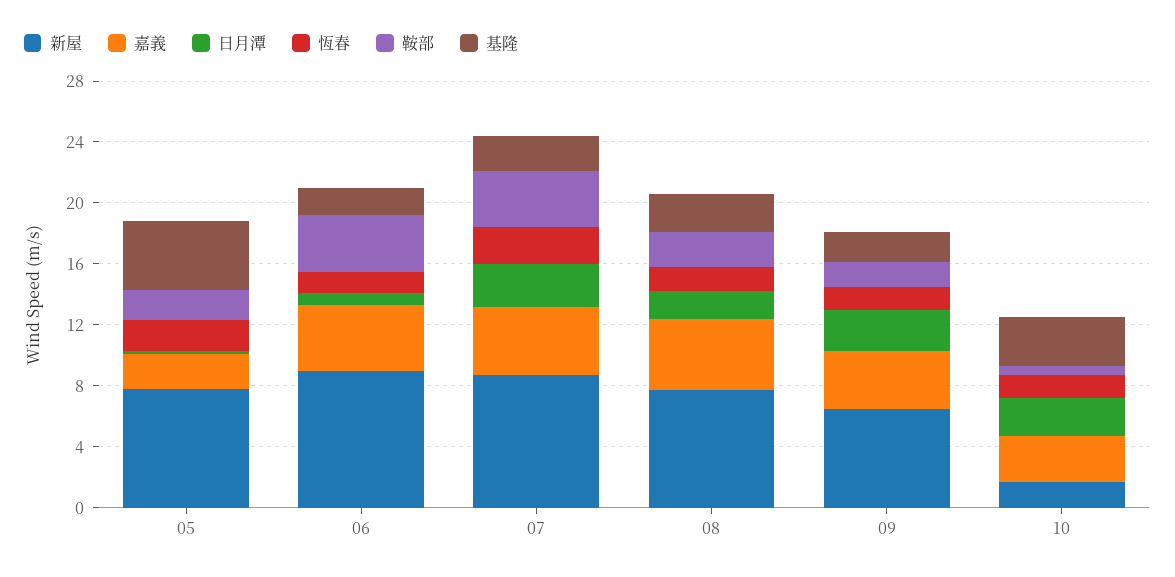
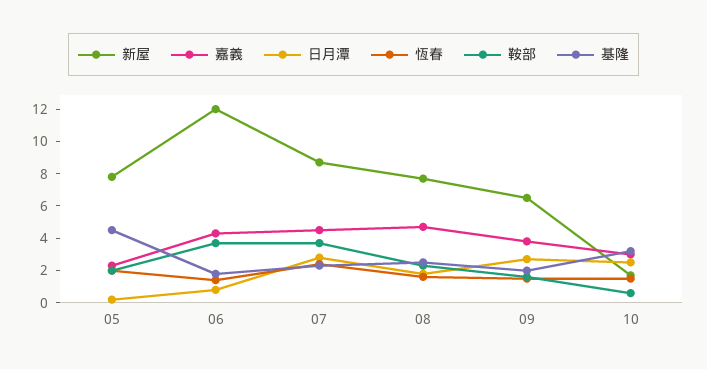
新屋, 06: 9 -> 12

